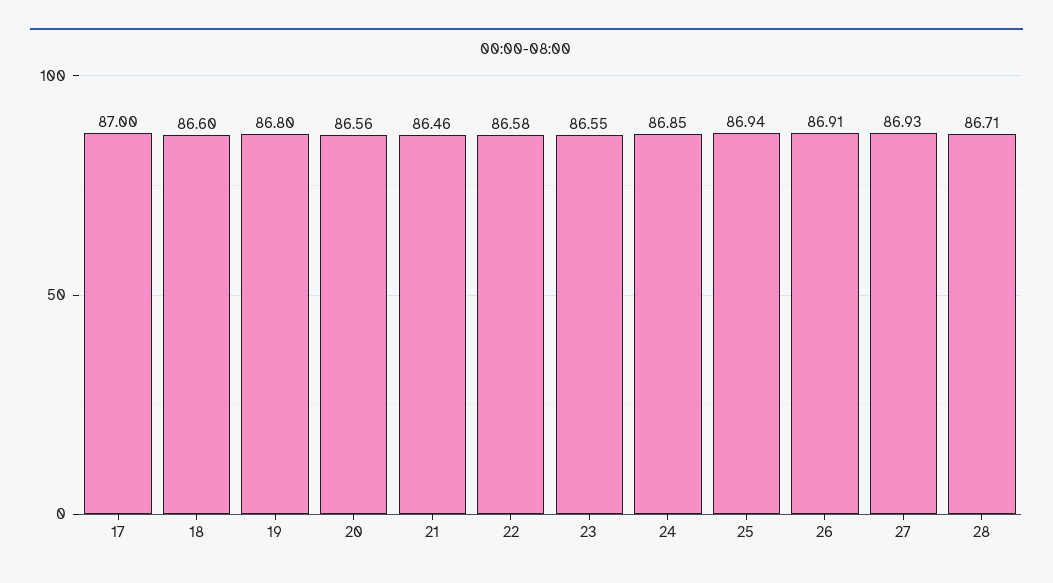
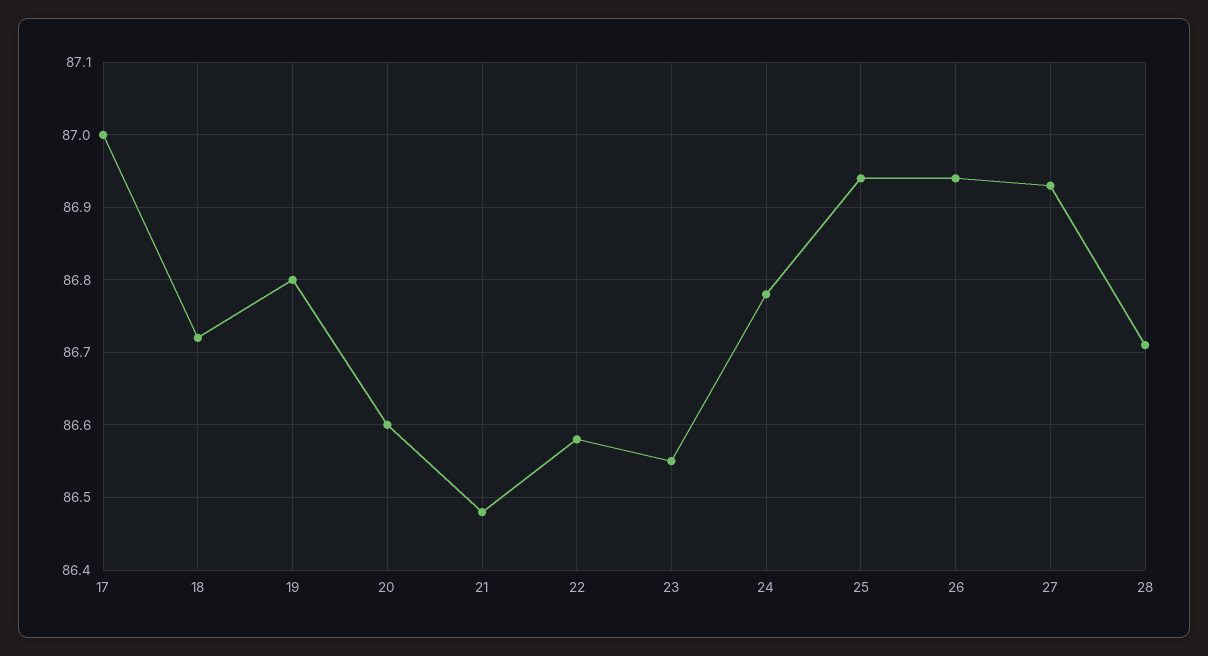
18: 86.6 -> 86.72
20: 86.56 -> 86.6
21: 86.46 -> 86.48
24: 86.85 -> 86.78
26: 86.91 -> 86.94

